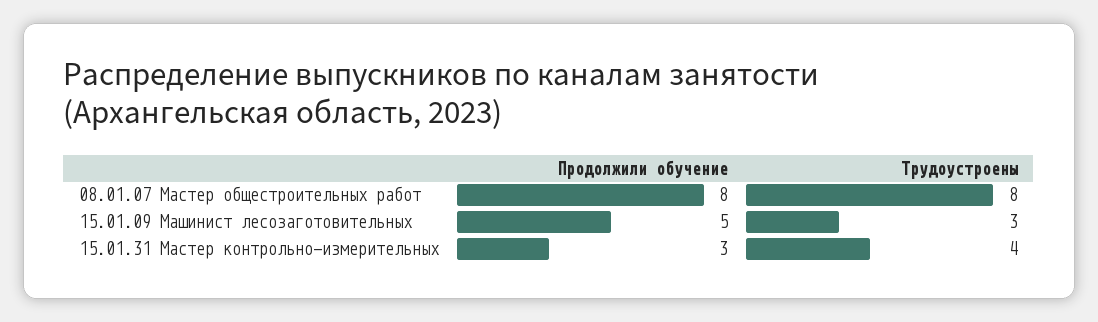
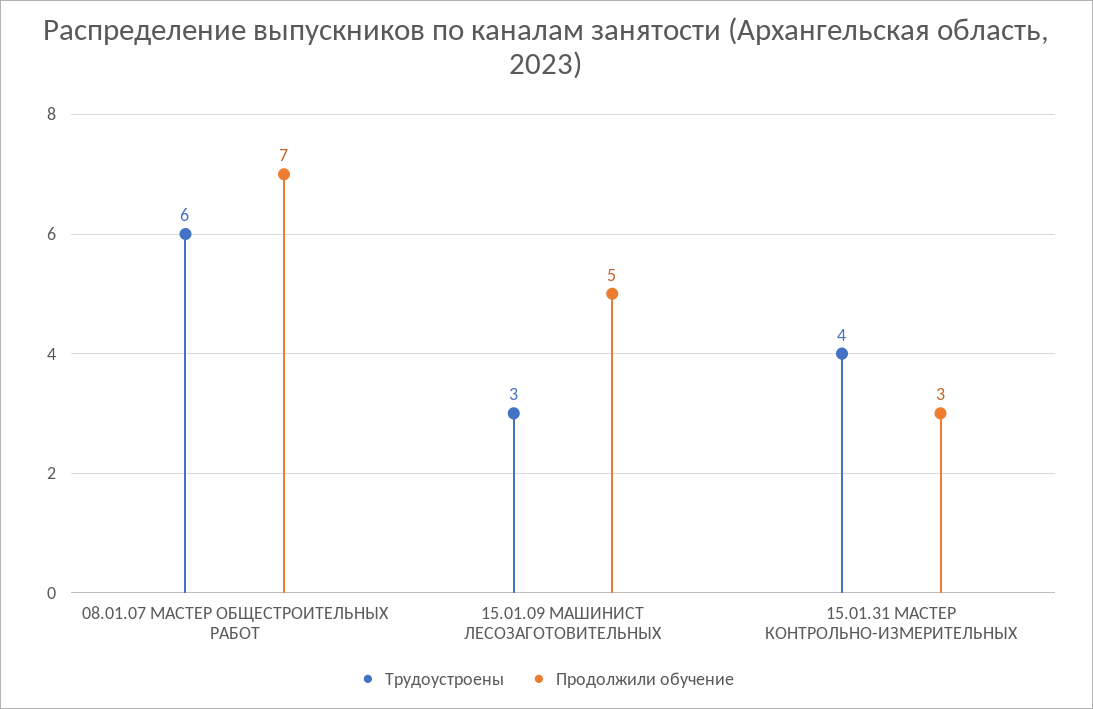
Продолжили обучение, 08.01.07 Мастер общестроительных работ: 8 -> 7
Трудоустроены, 08.01.07 Мастер общестроительных работ: 8 -> 6

